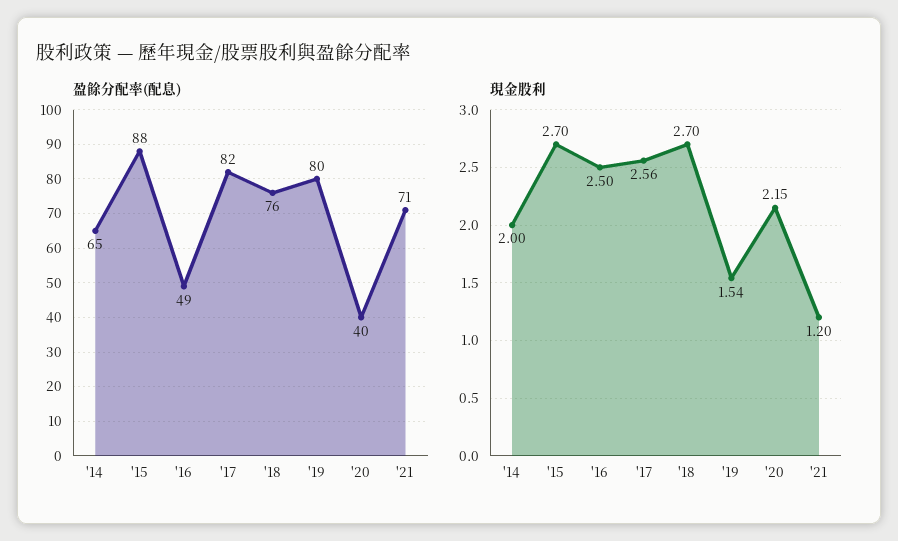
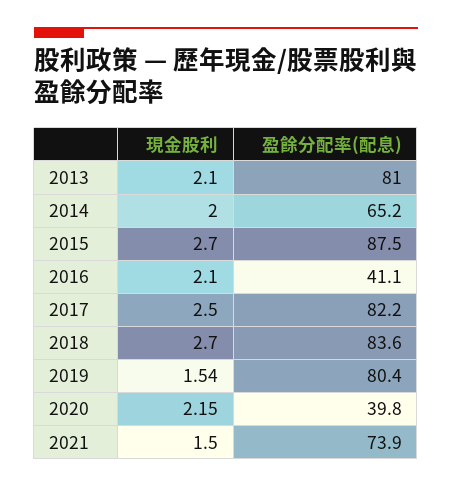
盈餘分配率(配息), '16: 49 -> 41.1
盈餘分配率(配息), '18: 76 -> 83.6
盈餘分配率(配息), '21: 71 -> 73.9
現金股利, '16: 2.5 -> 2.1
現金股利, '17: 2.56 -> 2.5
現金股利, '21: 1.2 -> 1.5
現金股利, 2013: none -> 2.1
盈餘分配率(配息), 2013: none -> 81

